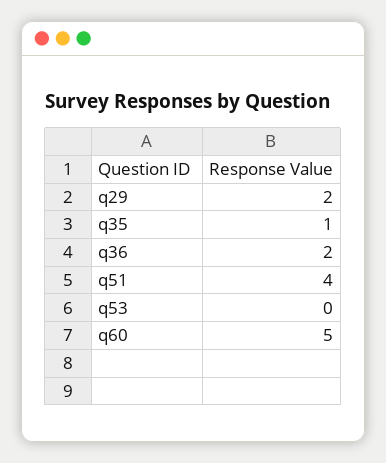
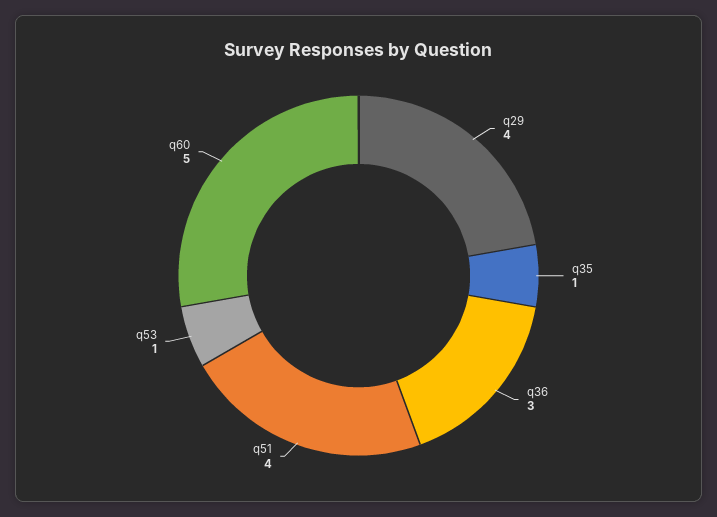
q29: 2 -> 4
q36: 2 -> 3
q53: 0 -> 1

